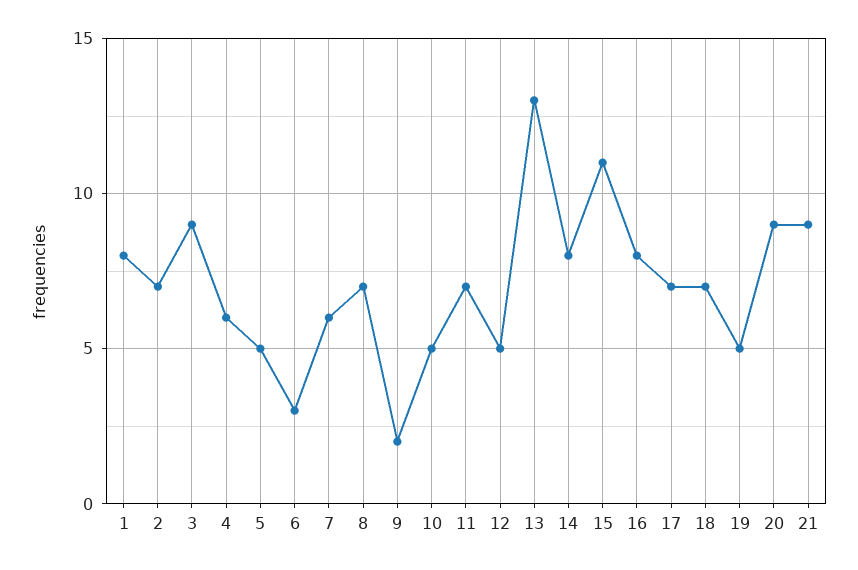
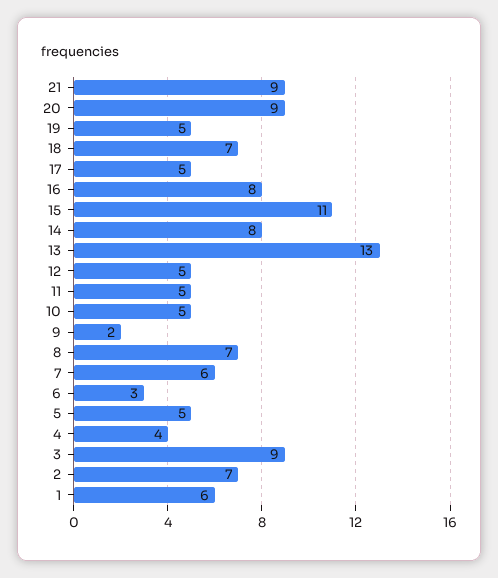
1: 8 -> 6
4: 6 -> 4
11: 7 -> 5
17: 7 -> 5

